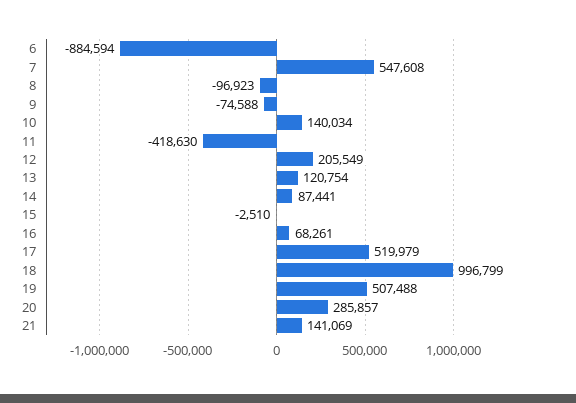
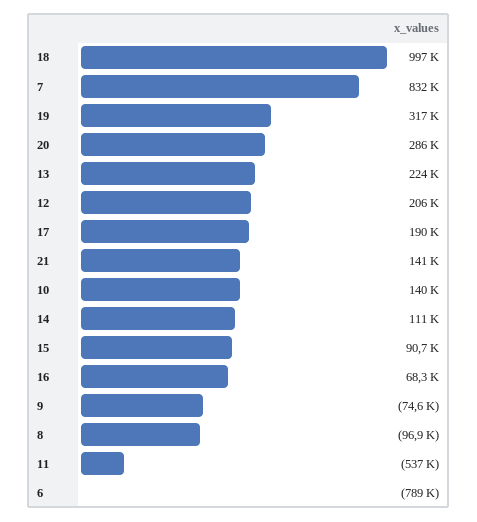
6: -884594 -> -789000
7: 547608 -> 832000
11: -418630 -> -537000
13: 120754 -> 224000
14: 87441 -> 111000
15: -2510 -> 90700
17: 519979 -> 190000
19: 507488 -> 317000

